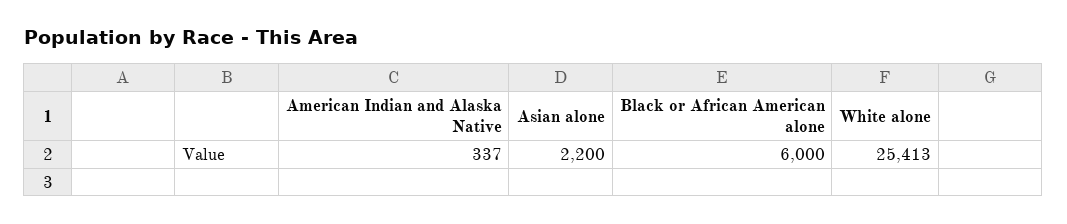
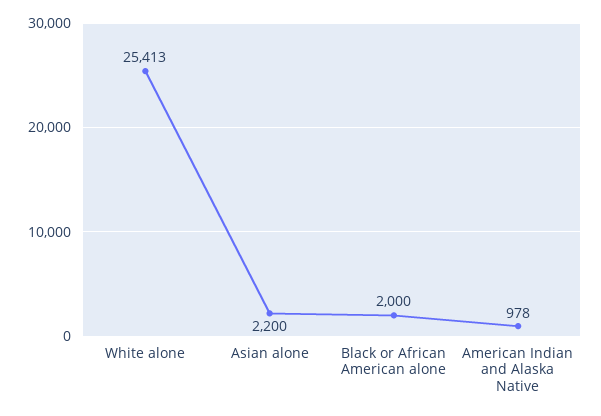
American Indian and Alaska Native: 337 -> 978
Black or African American alone: 6000 -> 2000

